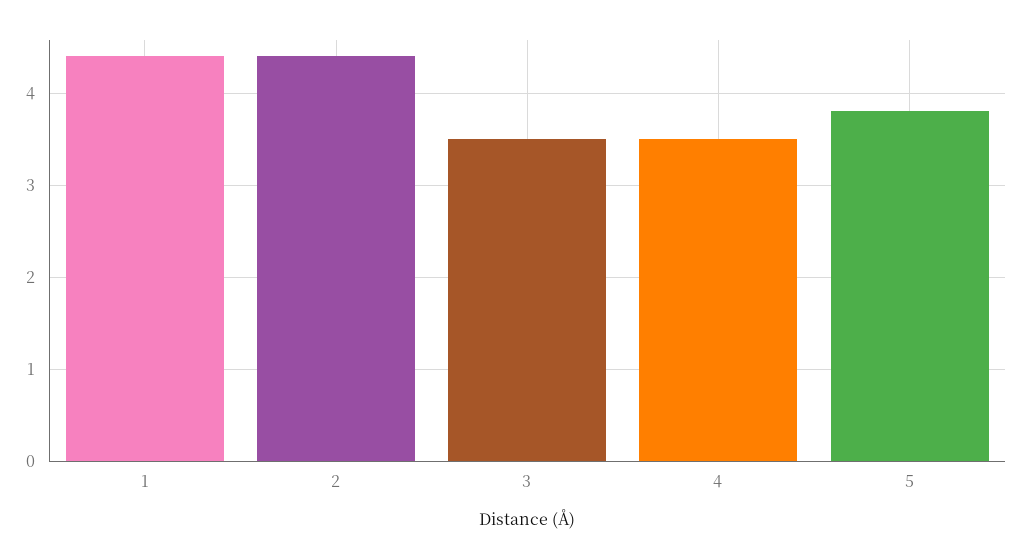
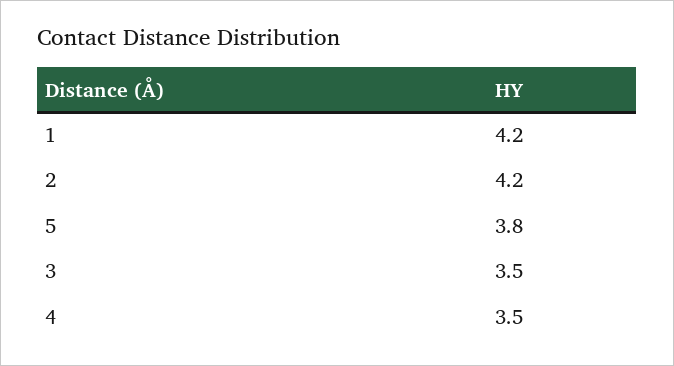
1: 4.4 -> 4.2
2: 4.4 -> 4.2

